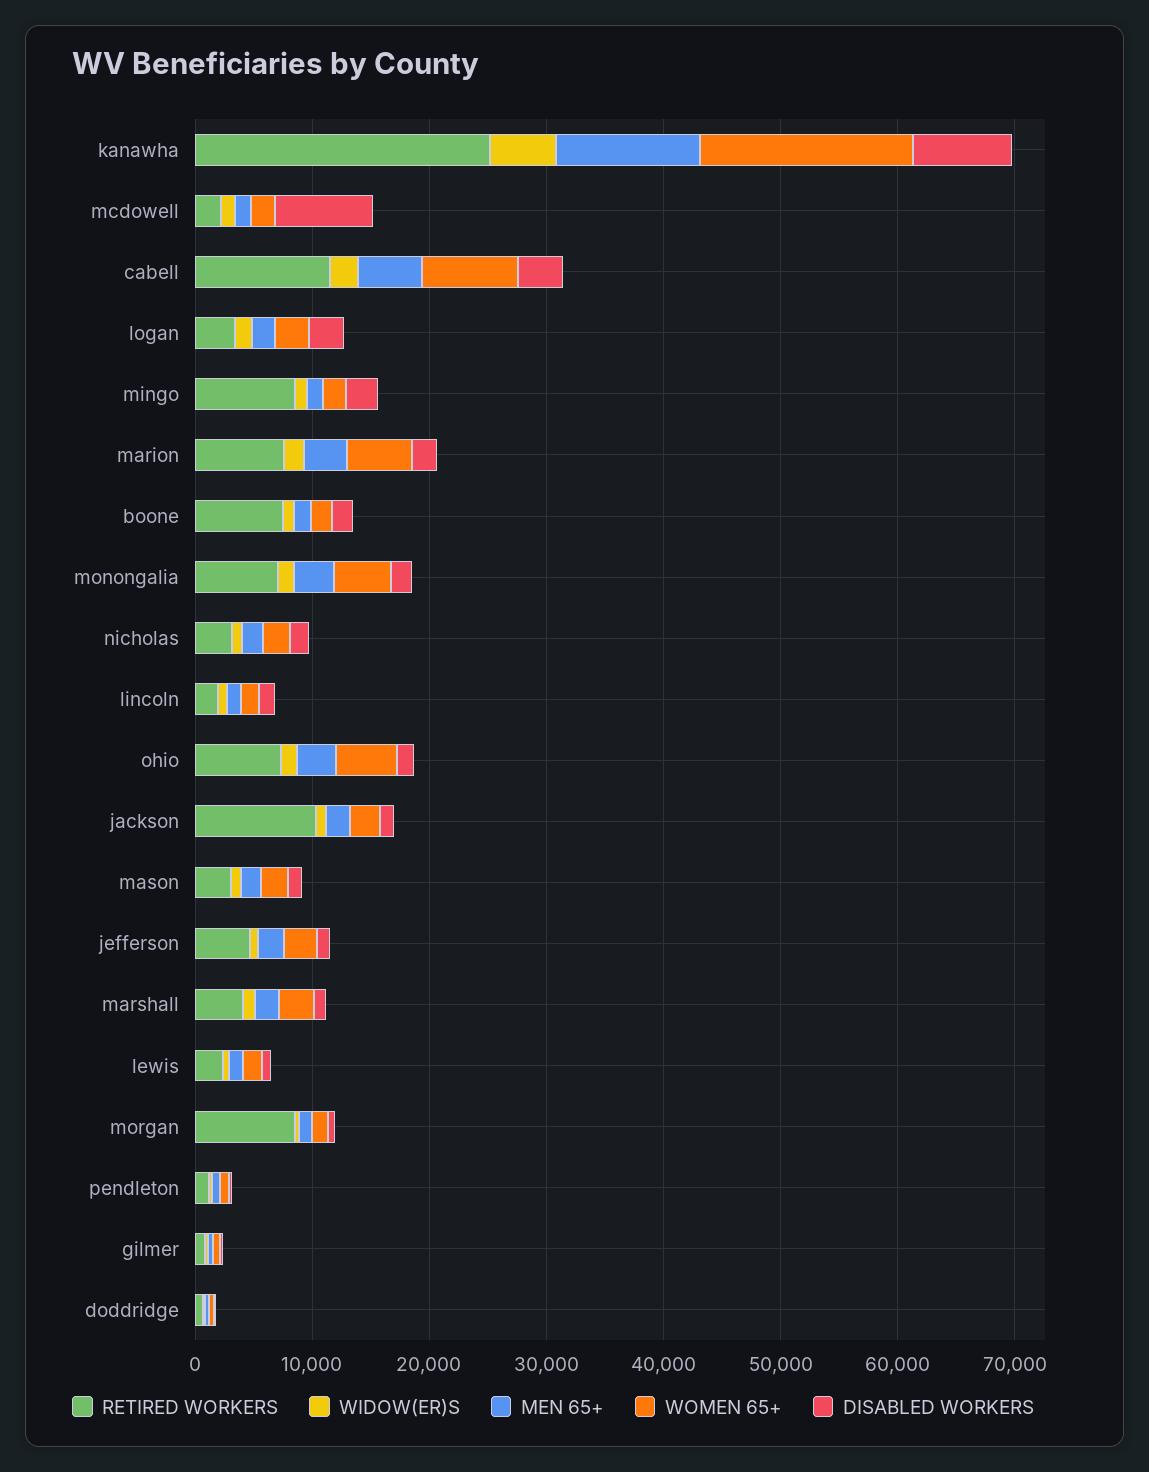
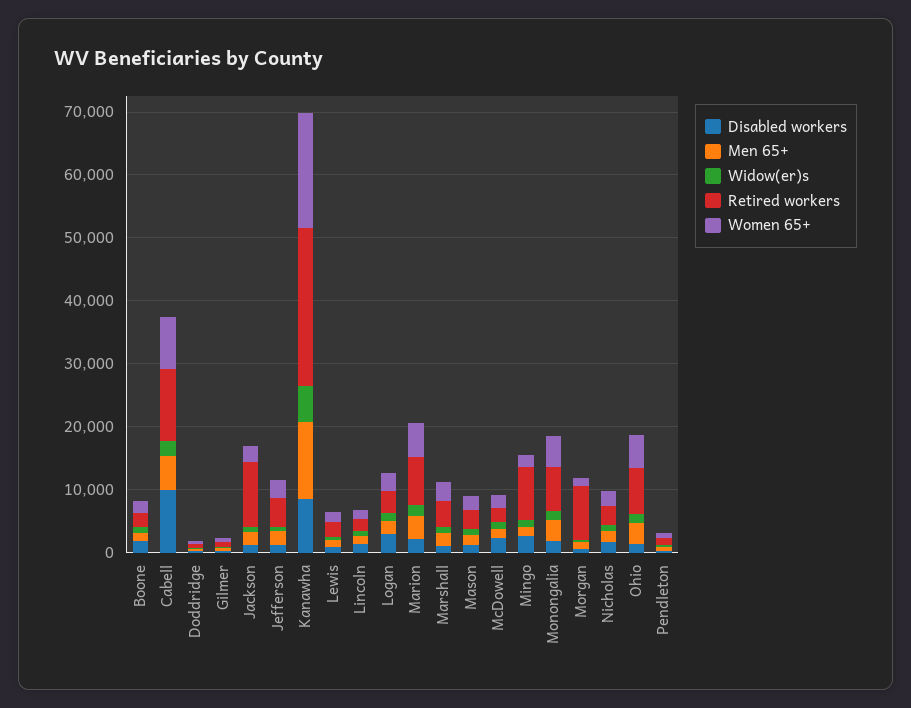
DISABLED WORKERS, mcdowell: 8000 -> 2000
DISABLED WORKERS, cabell: 4000 -> 10000
RETIRED WORKERS, boone: 8000 -> 2000

